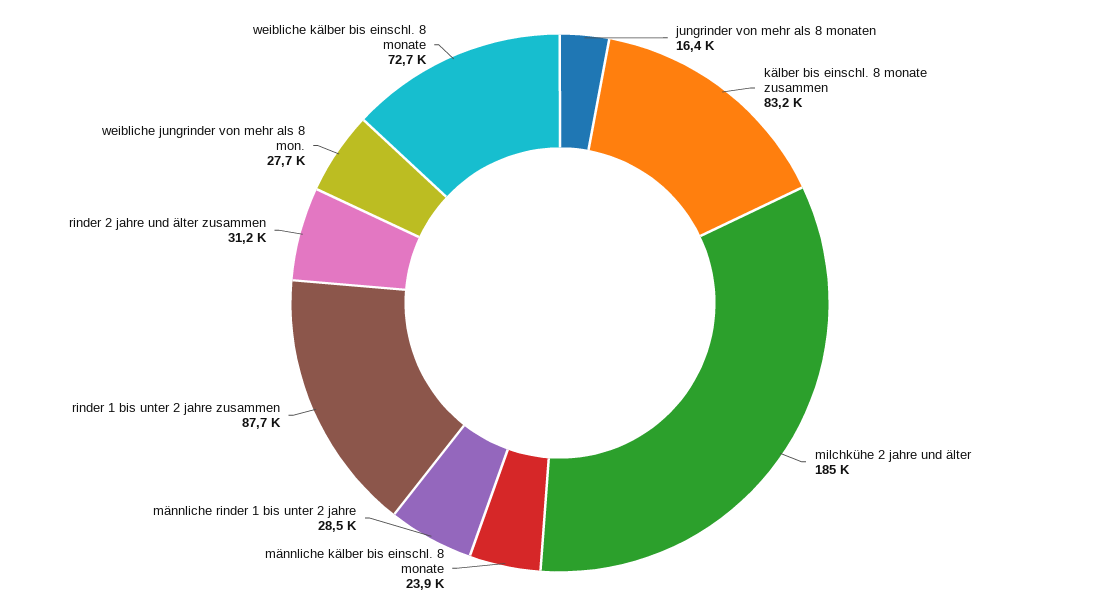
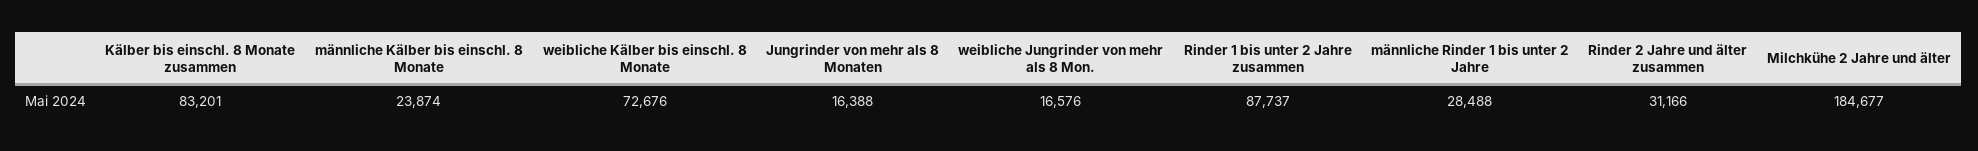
weibliche jungrinder von mehr als 8 mon.: 27700 -> 16576

